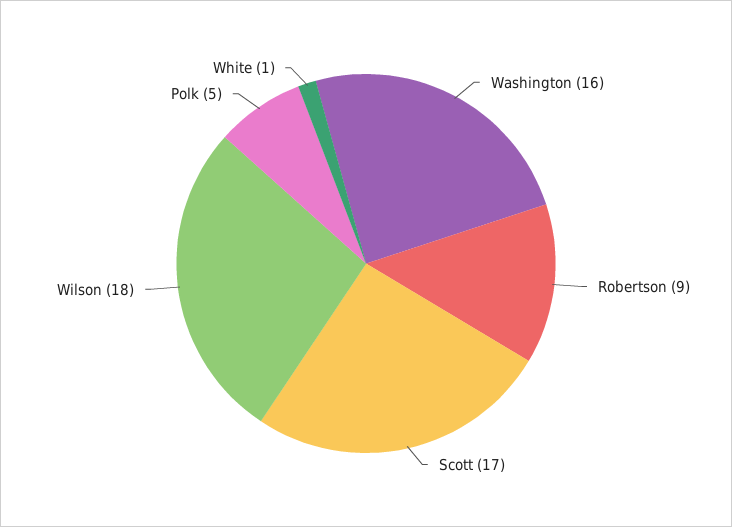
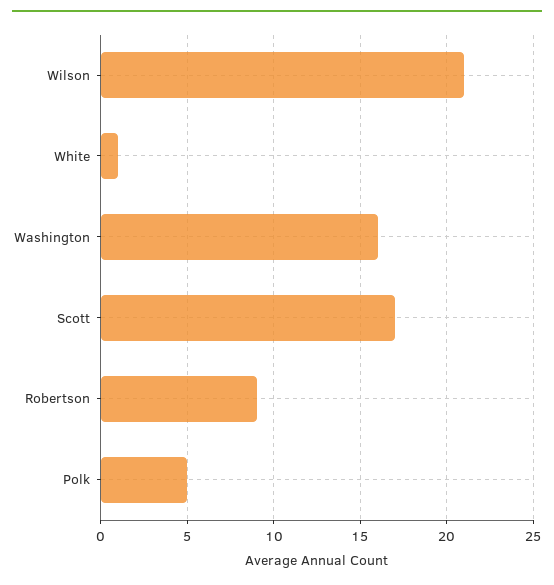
Wilson: 18 -> 21

